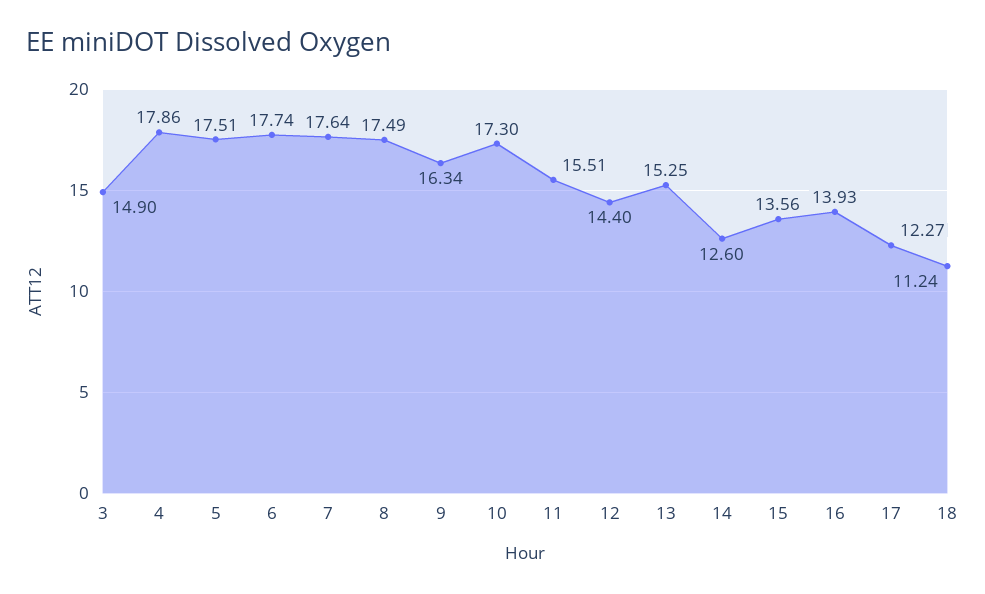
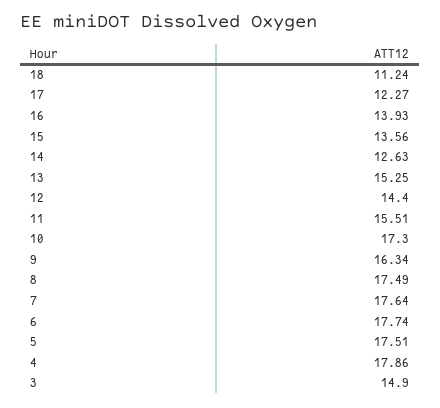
14: 12.6 -> 12.63

